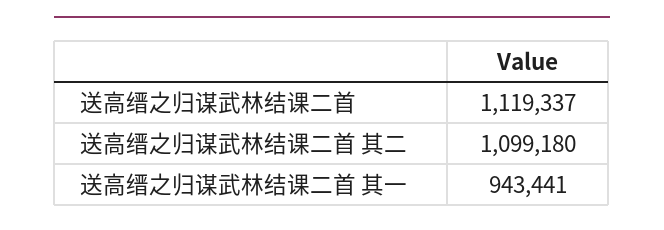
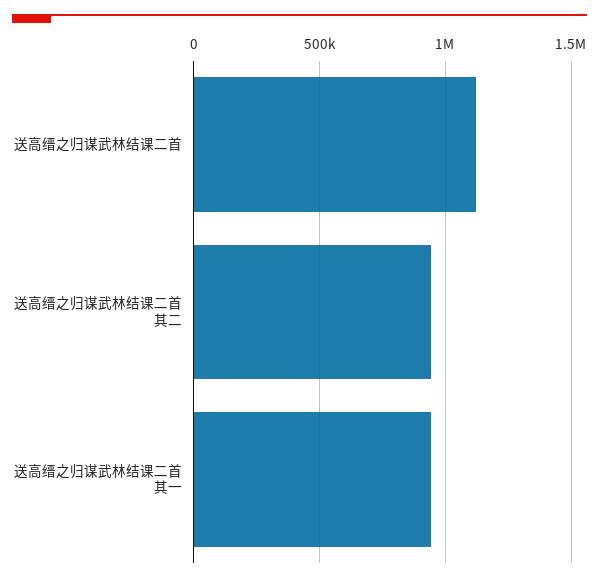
送高缙之归谋武林结课二首 其二: 1099180 -> 950000

